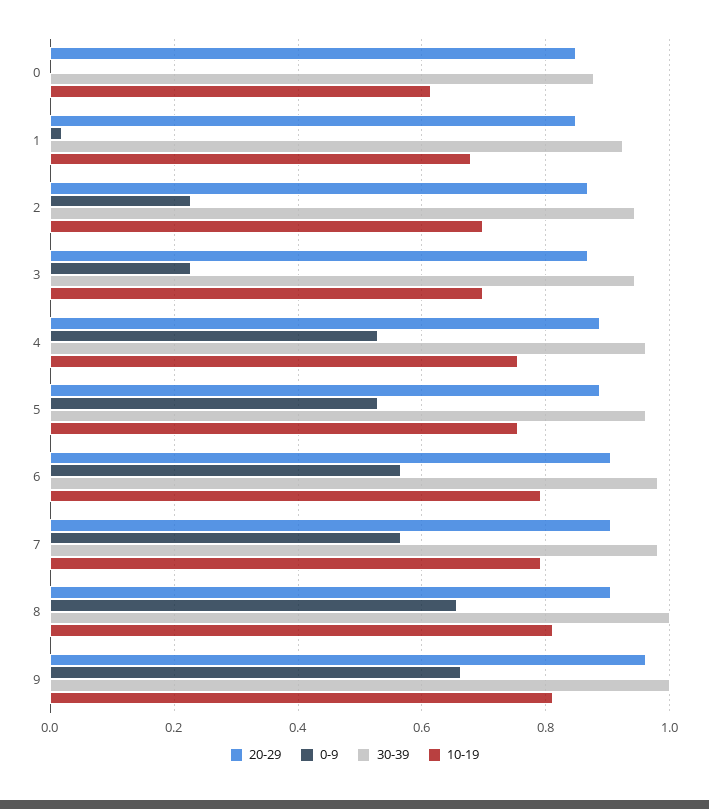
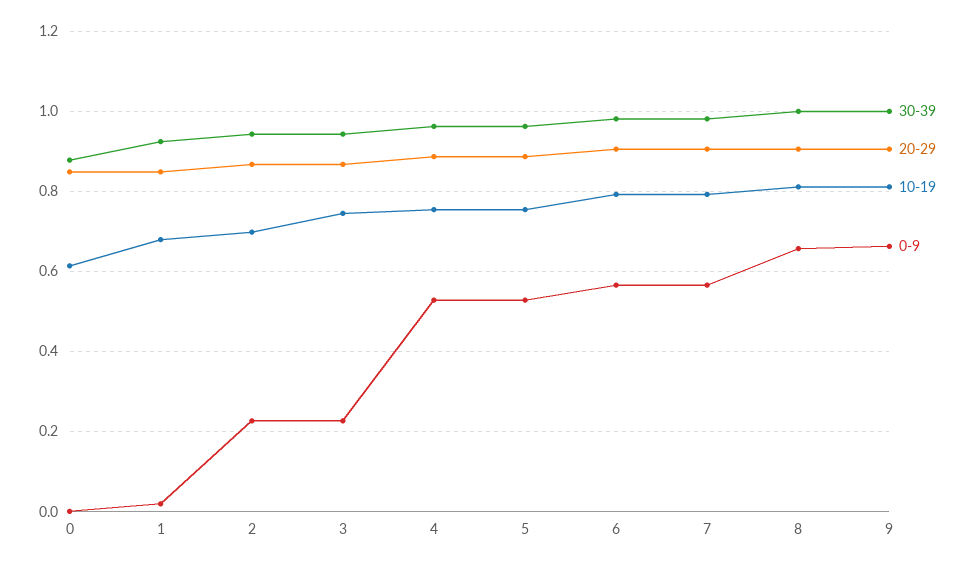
10-19, 3: 0.7 -> 0.74
20-29, 9: 0.96 -> 0.9

